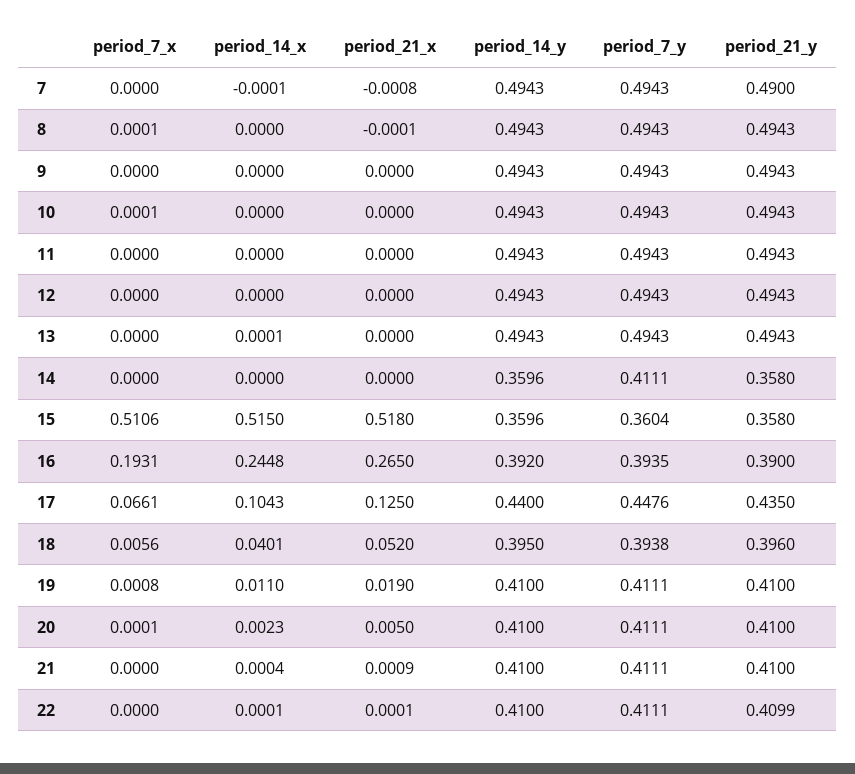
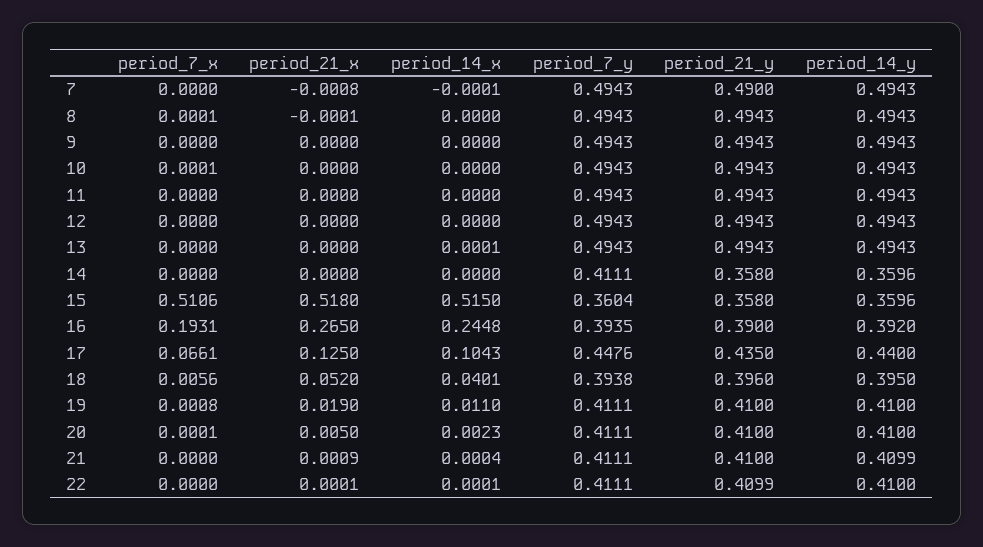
period_14_y, 21: 0.41 -> 0.4099

